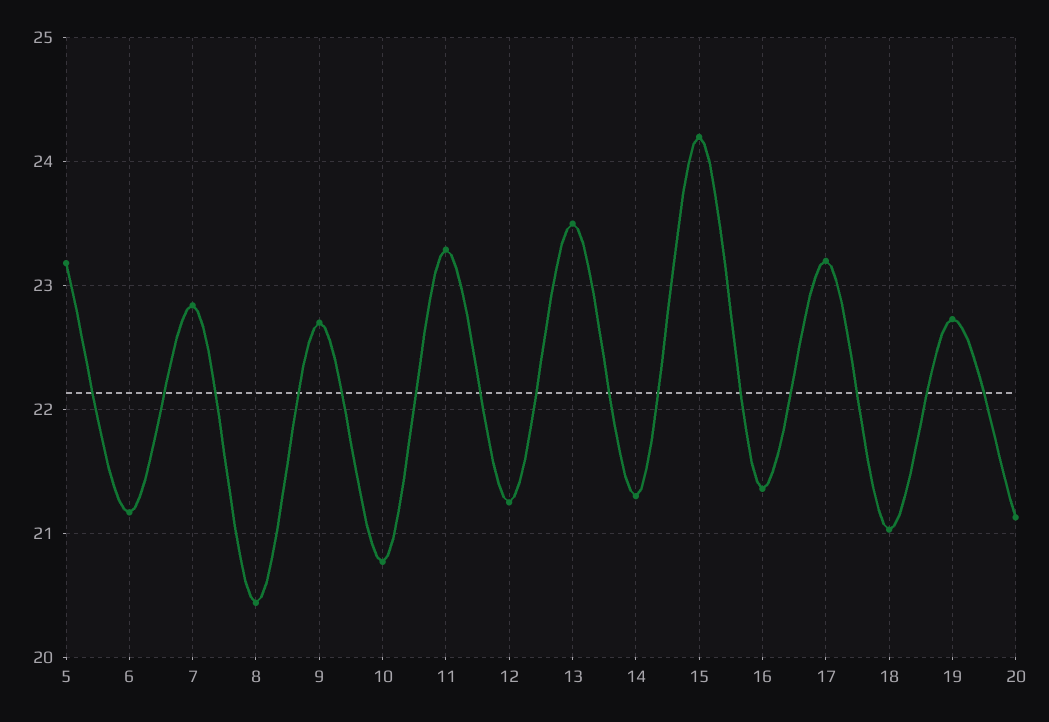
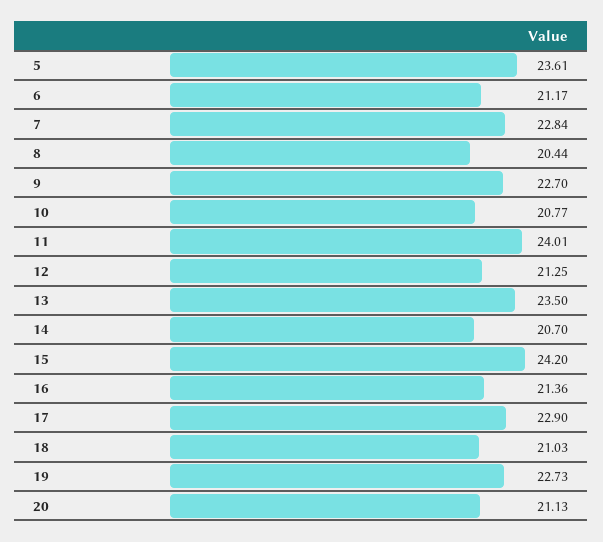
5: 23.2 -> 23.61
11: 23.3 -> 24.01
14: 21.3 -> 20.7
17: 23.2 -> 22.9

